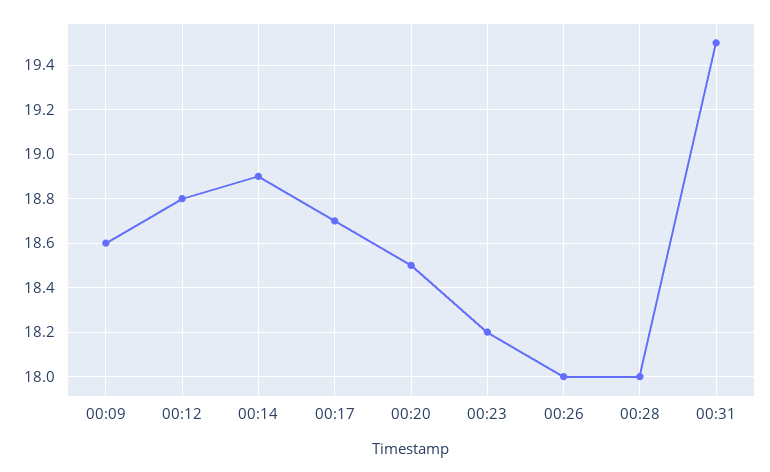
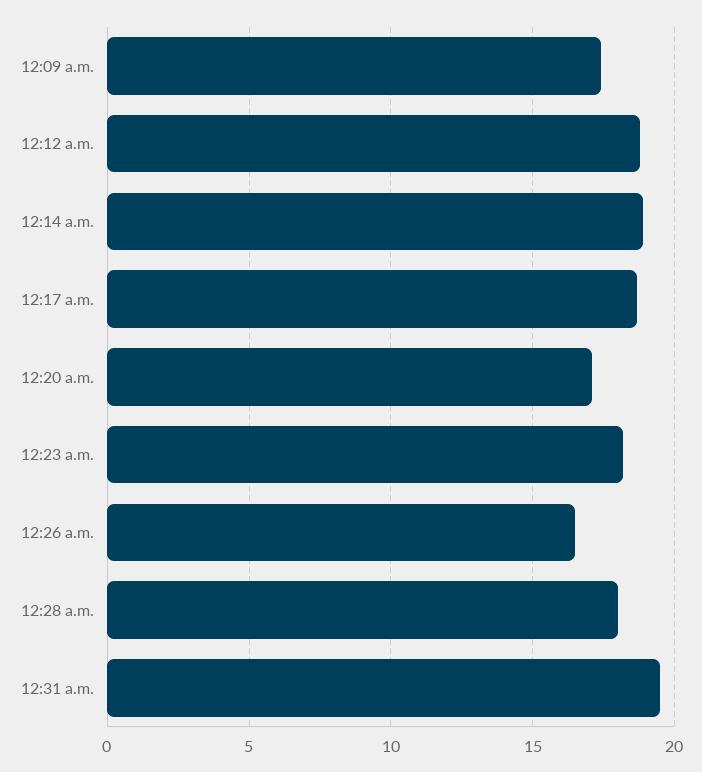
00:09: 18.6 -> 17.5
00:20: 18.5 -> 17
00:26: 18 -> 16.5

